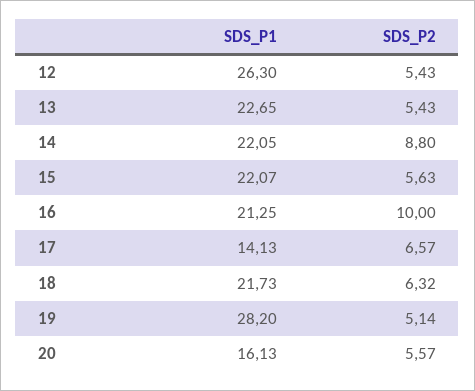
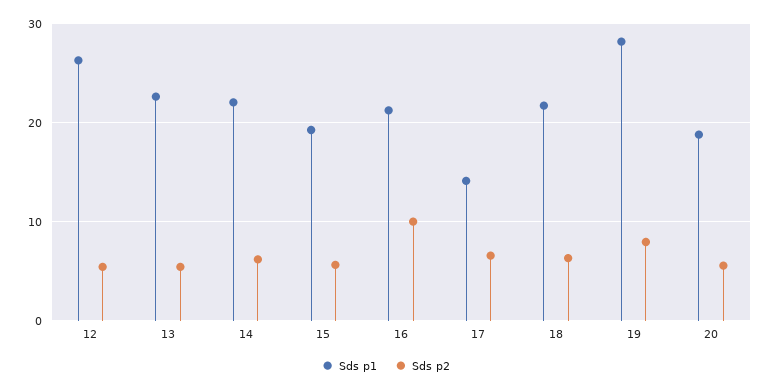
SDS_P2, 14: 8.8 -> 6
SDS_P1, 15: 22.07 -> 19
SDS_P2, 19: 5.14 -> 8
SDS_P1, 20: 16.13 -> 19

